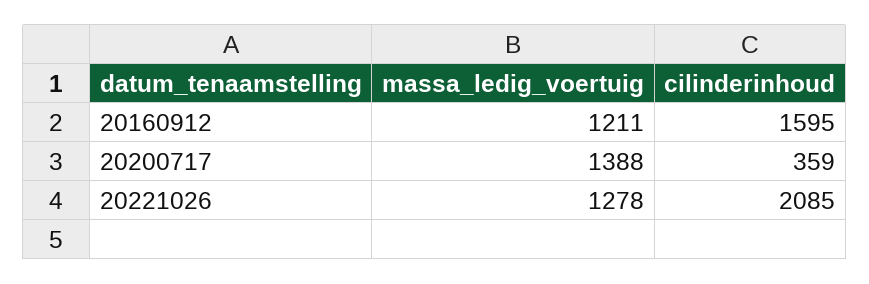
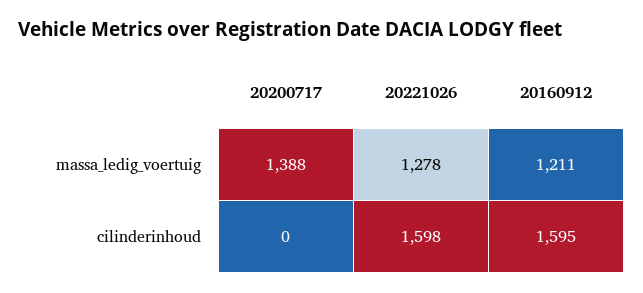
cilinderinhoud, 20200717: 359 -> 0
cilinderinhoud, 20221026: 2085 -> 1598

